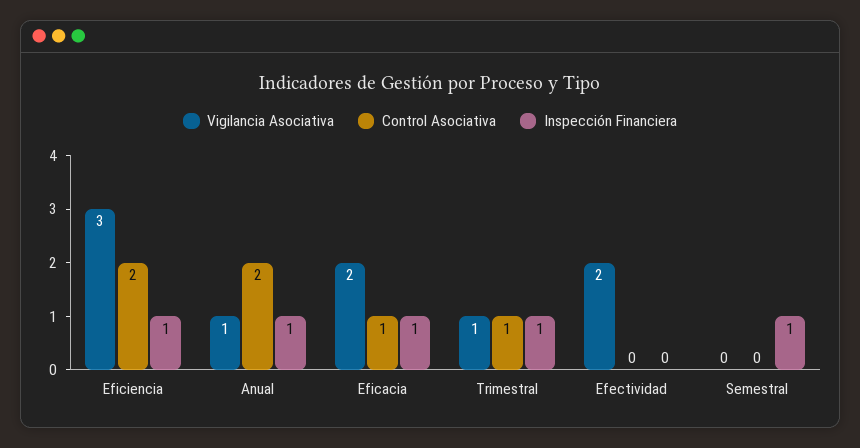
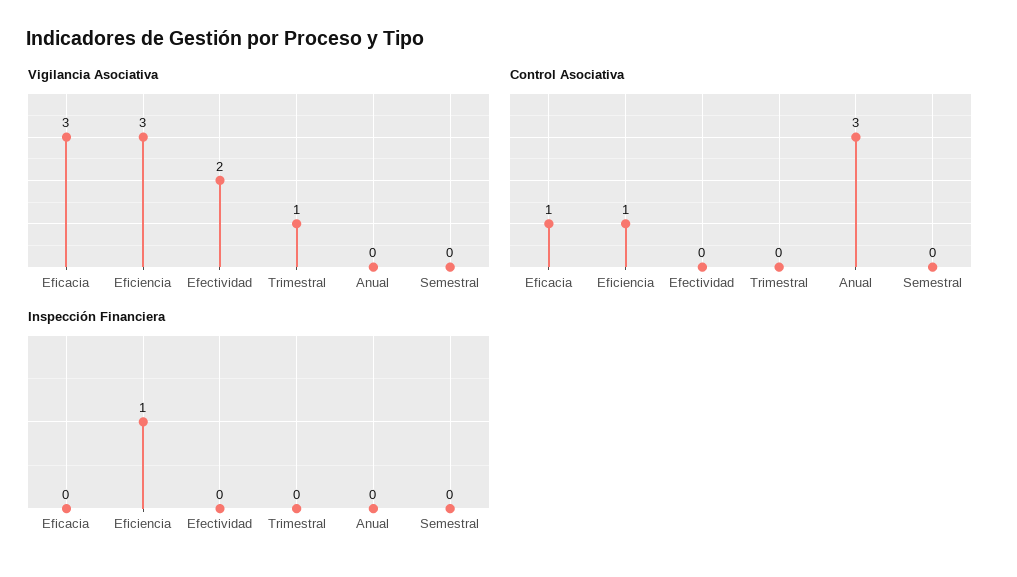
Control Asociativa, Eficiencia: 2 -> 1
Vigilancia Asociativa, Anual: 1 -> 0
Control Asociativa, Anual: 2 -> 3
Inspección Financiera, Anual: 1 -> 0
Vigilancia Asociativa, Eficacia: 2 -> 3
Inspección Financiera, Eficacia: 1 -> 0
Control Asociativa, Trimestral: 1 -> 0
Inspección Financiera, Trimestral: 1 -> 0
Inspección Financiera, Semestral: 1 -> 0

